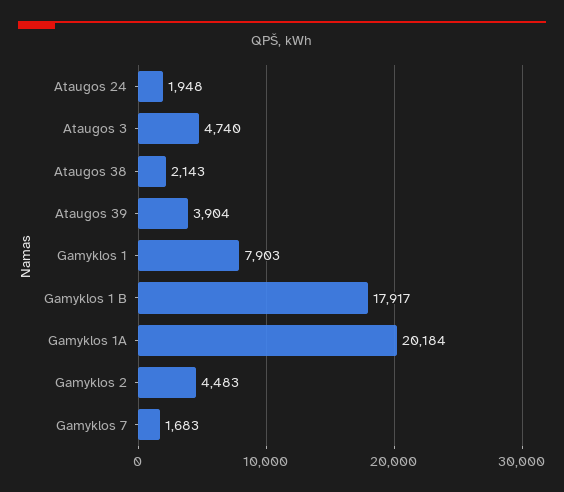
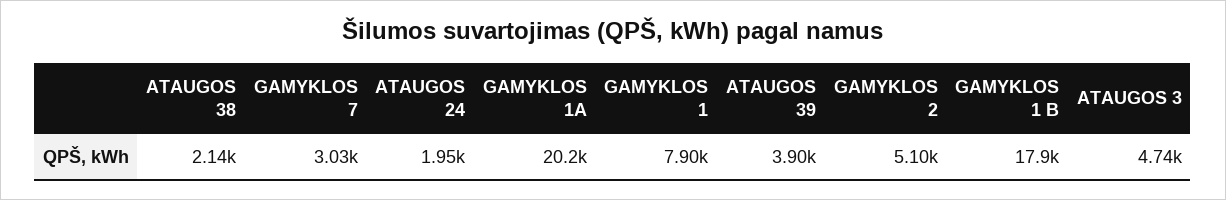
Gamyklos 2: 4483 -> 5100
Gamyklos 7: 1683 -> 3030

